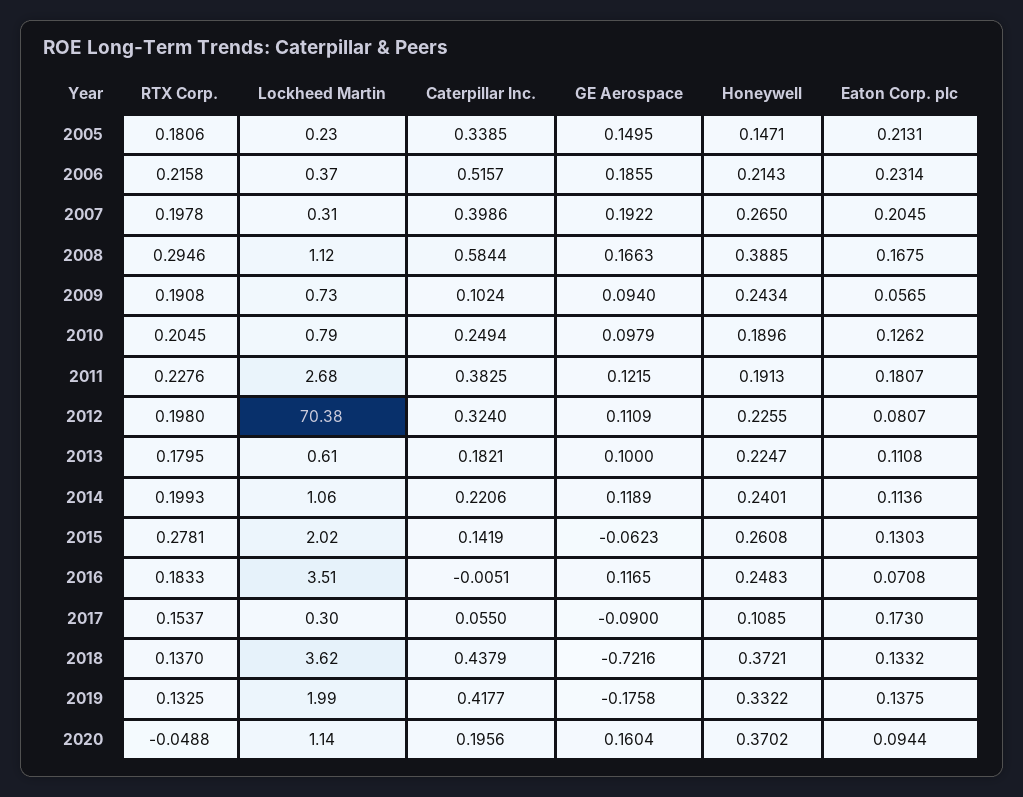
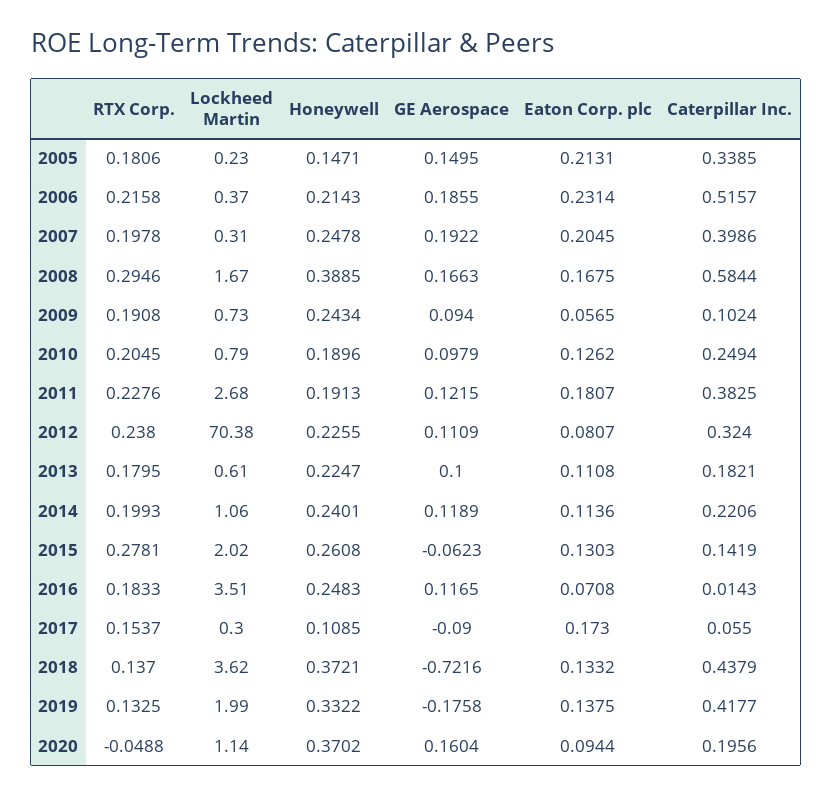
Honeywell, 2007: 0.265 -> 0.2478
Lockheed Martin, 2008: 1.12 -> 1.67
RTX Corp., 2012: 0.198 -> 0.238
Caterpillar Inc., 2016: -0.0051 -> 0.0143

